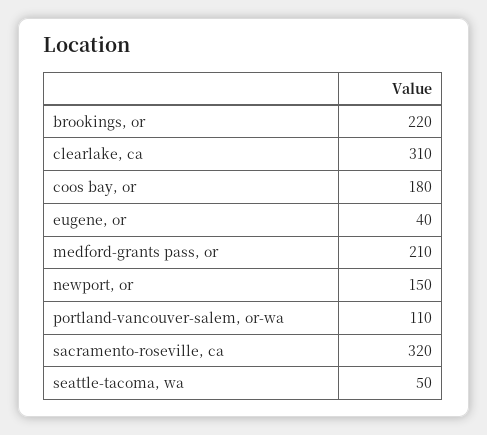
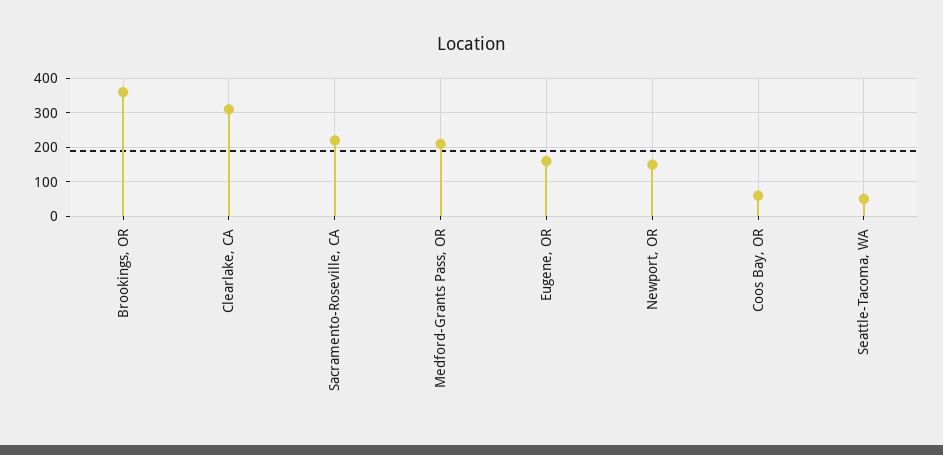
brookings, or: 220 -> 360
coos bay, or: 180 -> 60
eugene, or: 40 -> 160
portland-vancouver-salem, or-wa: 110 -> none
sacramento-roseville, ca: 320 -> 220

